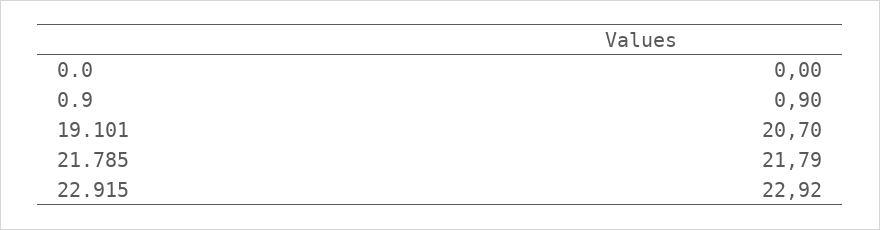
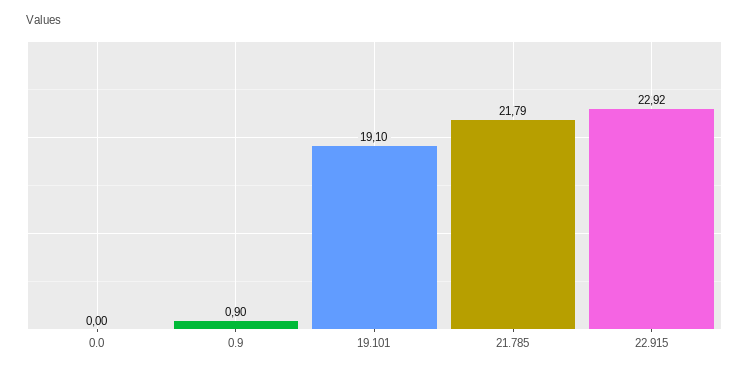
19.101: 20.7 -> 19.1

